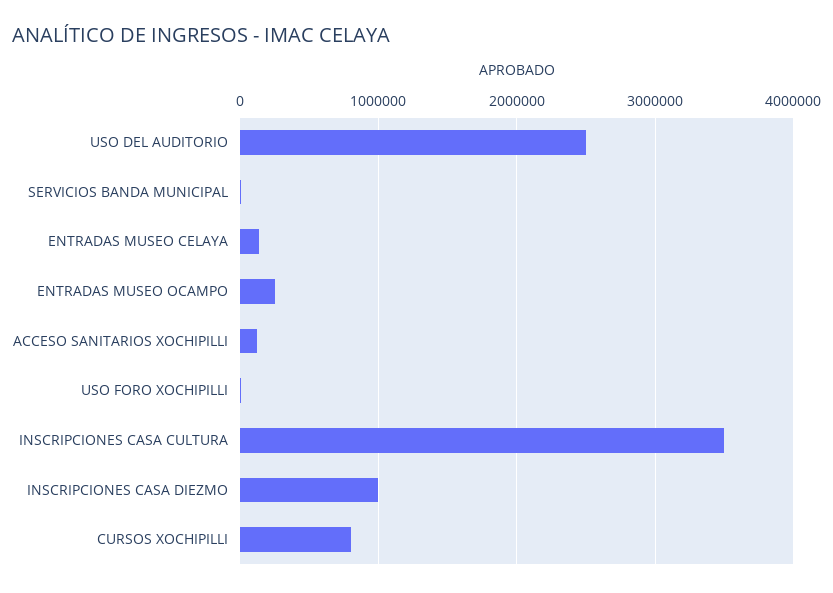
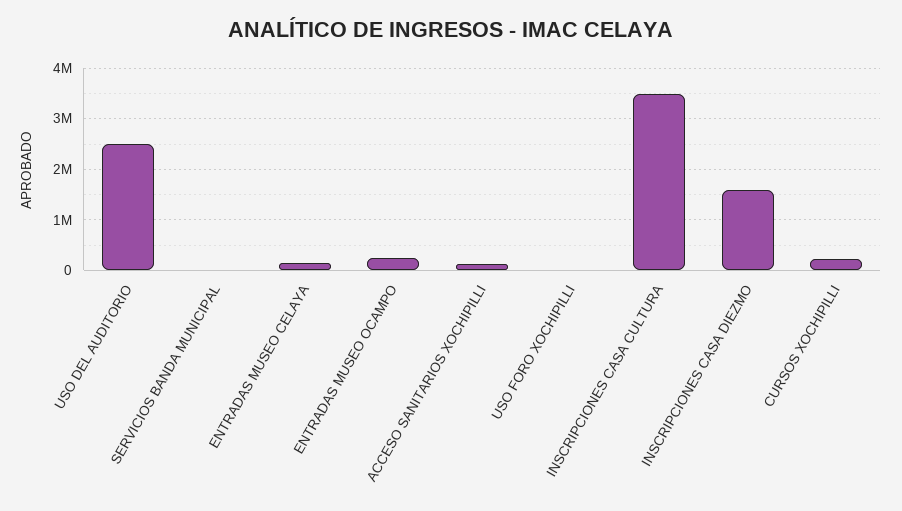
INSCRIPCIONES CASA DIEZMO: 1000000 -> 1600000
CURSOS XOCHIPILLI: 800000 -> 200000

